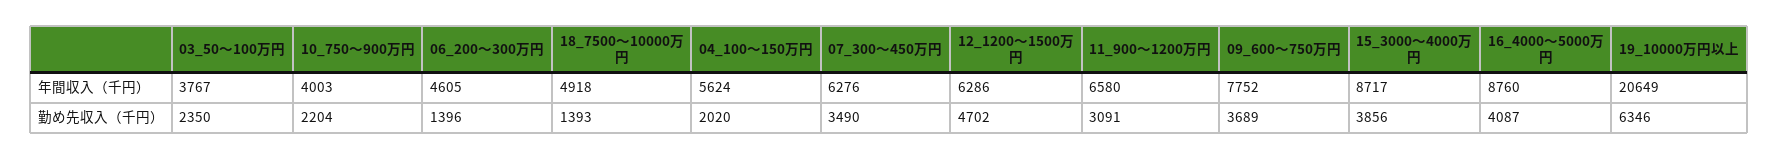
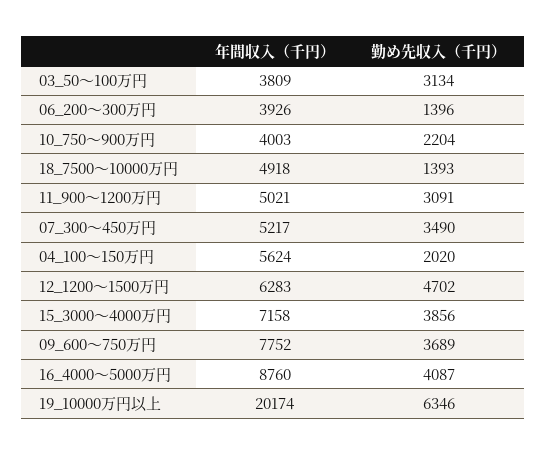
03_50～100万円, 年間収入（千円）: 3767 -> 3809
06_200～300万円, 年間収入（千円）: 4605 -> 3926
07_300～450万円, 年間収入（千円）: 6276 -> 5217
12_1200～1500万円, 年間収入（千円）: 6286 -> 6283
11_900～1200万円, 年間収入（千円）: 6580 -> 5021
15_3000～4000万円, 年間収入（千円）: 8717 -> 7158
19_10000万円以上, 年間収入（千円）: 20649 -> 20174
03_50～100万円, 勤め先収入（千円）: 2350 -> 3134

